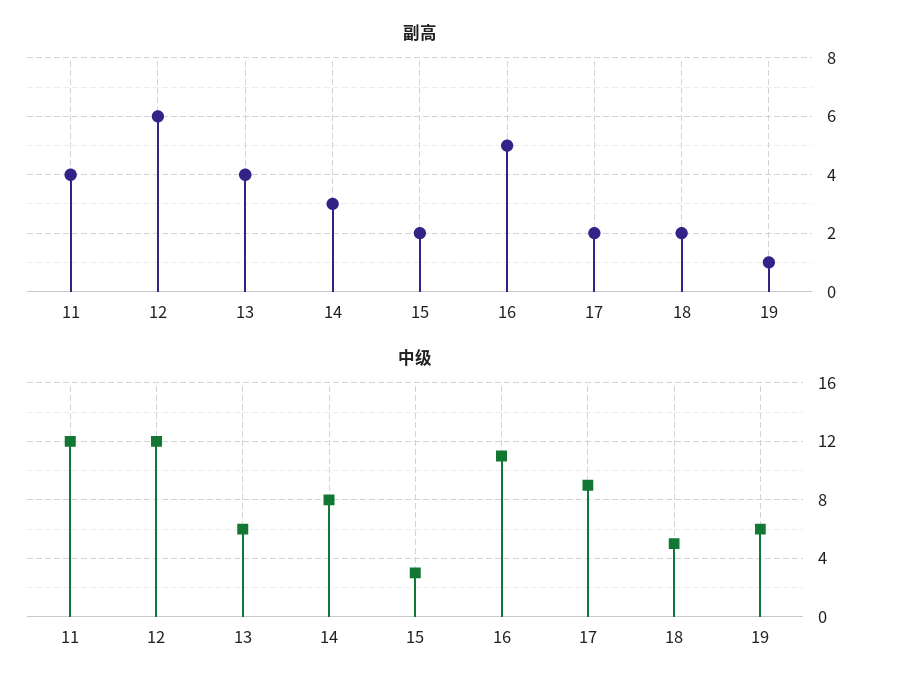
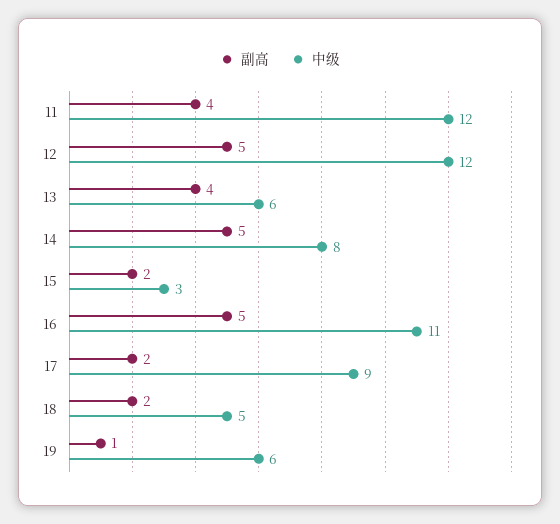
副高, 12: 6 -> 5
副高, 14: 3 -> 5

